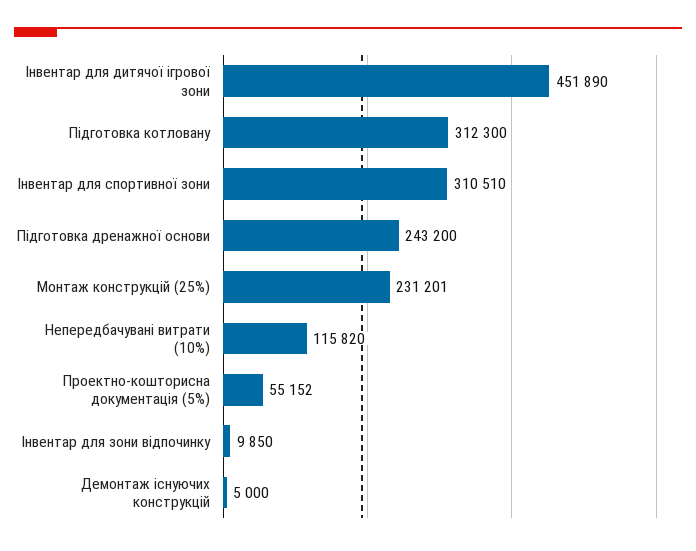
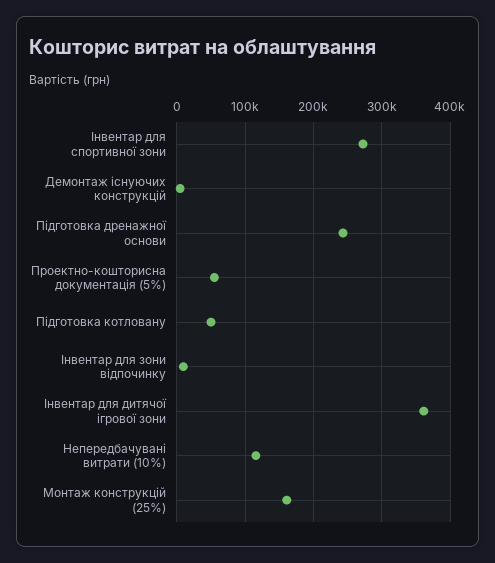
Інвентар для дитячої ігрової зони: 451890 -> 360000
Підготовка котловану: 312300 -> 50000
Інвентар для спортивної зони: 310510 -> 270000
Монтаж конструкцій (25%): 231201 -> 160000

